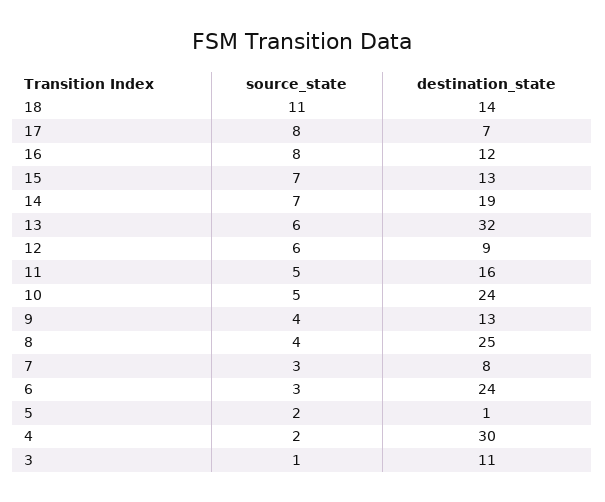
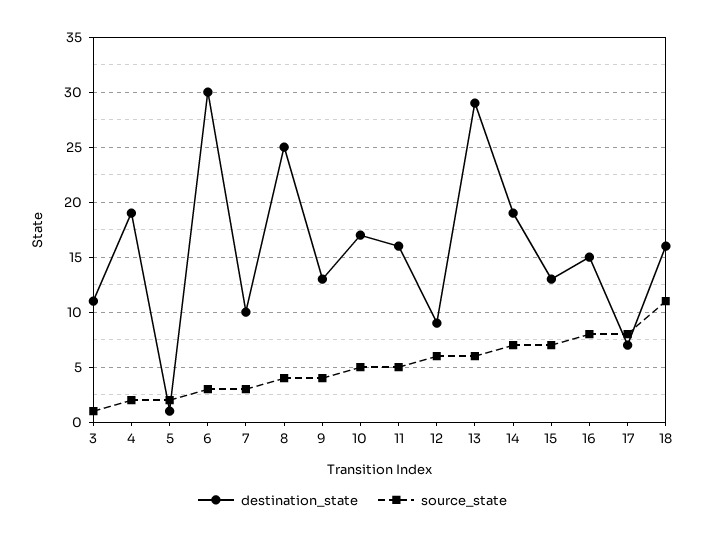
destination_state, 18: 14 -> 16
destination_state, 16: 12 -> 15
destination_state, 13: 32 -> 29
destination_state, 10: 24 -> 17
destination_state, 7: 8 -> 10
destination_state, 6: 24 -> 30
destination_state, 4: 30 -> 19

